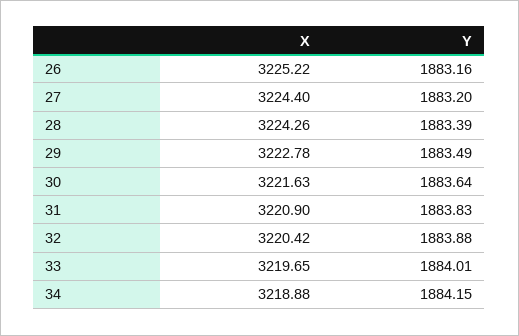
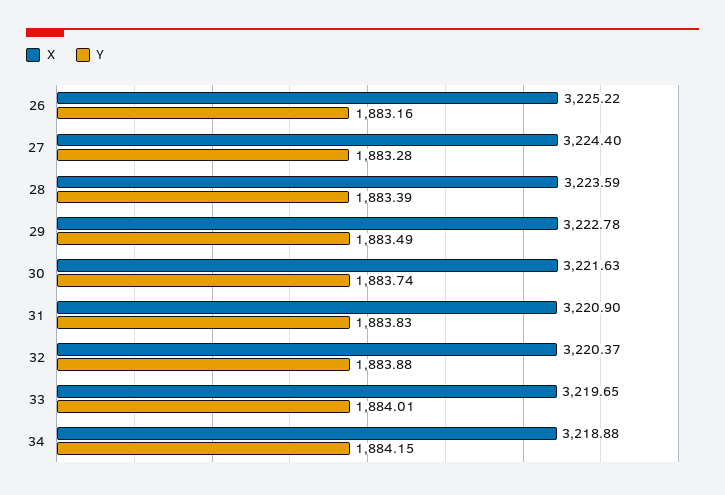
Y, 27: 1883.2 -> 1883.28
X, 28: 3224.26 -> 3223.59
Y, 30: 1883.64 -> 1883.74
X, 32: 3220.42 -> 3220.37

